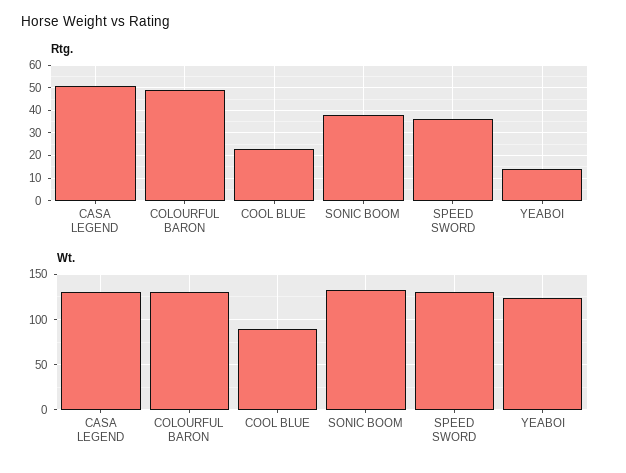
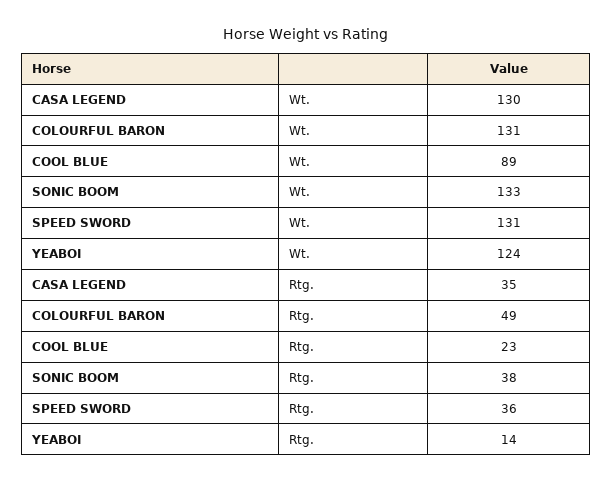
Rtg., CASA LEGEND: 50 -> 35

